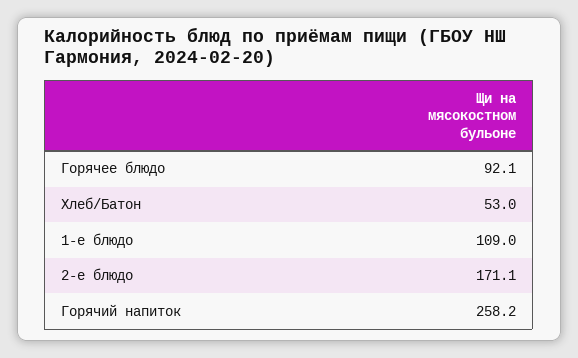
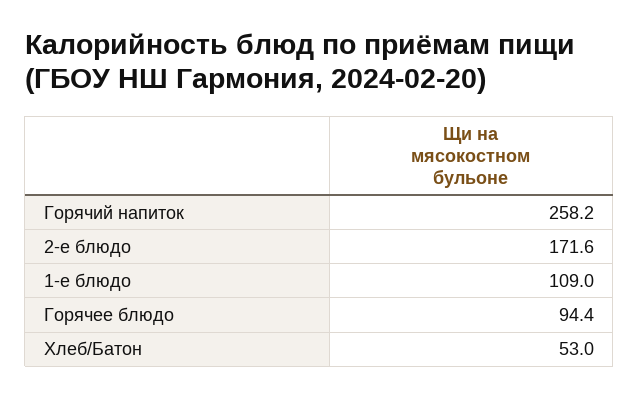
Горячее блюдо: 92.1 -> 94.4
2-е блюдо: 171.1 -> 171.6

